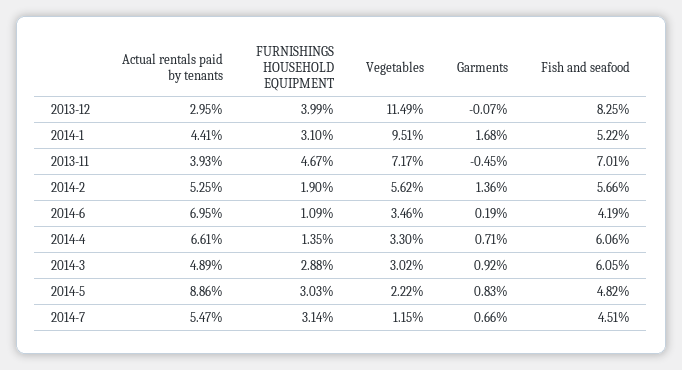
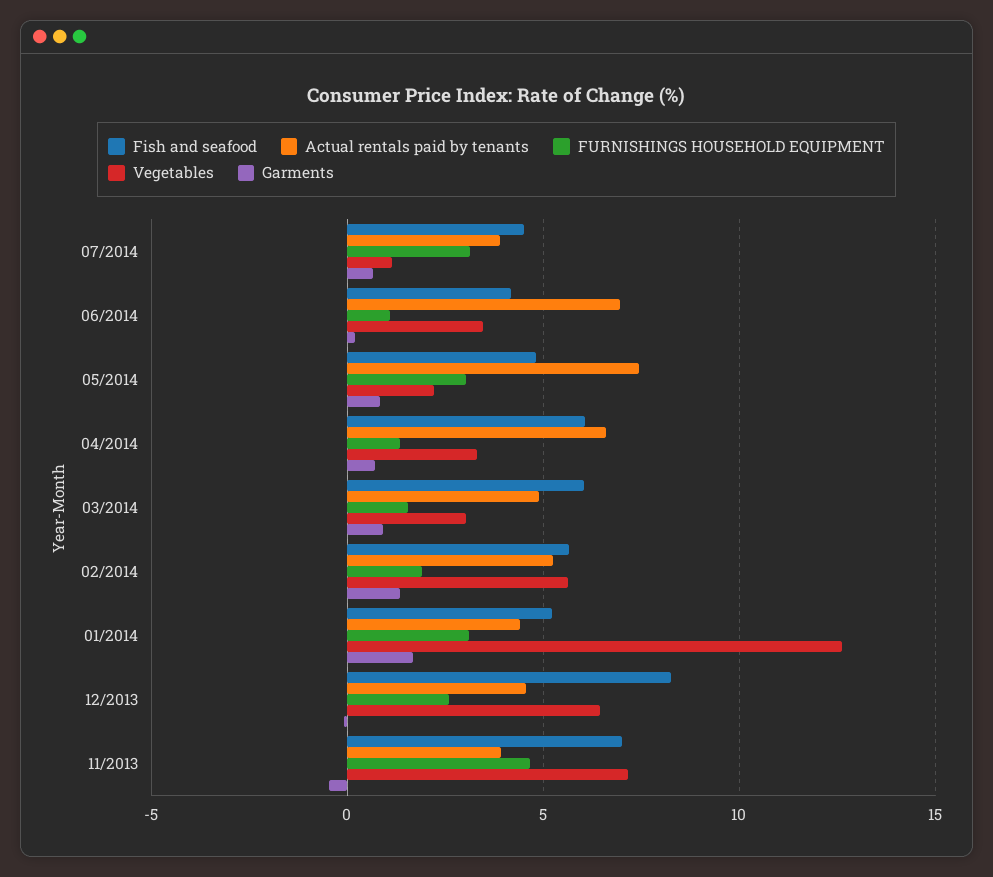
Actual rentals paid by tenants, 2013-12: 2.95 -> 4.5
FURNISHINGS HOUSEHOLD EQUIPMENT, 2013-12: 3.99 -> 2.5
Vegetables, 2013-12: 11.49 -> 6.5
Vegetables, 2014-1: 9.51 -> 12.5
FURNISHINGS HOUSEHOLD EQUIPMENT, 2014-3: 2.88 -> 1.5
Actual rentals paid by tenants, 2014-5: 8.86 -> 7.5
Actual rentals paid by tenants, 2014-7: 5.47 -> 4

